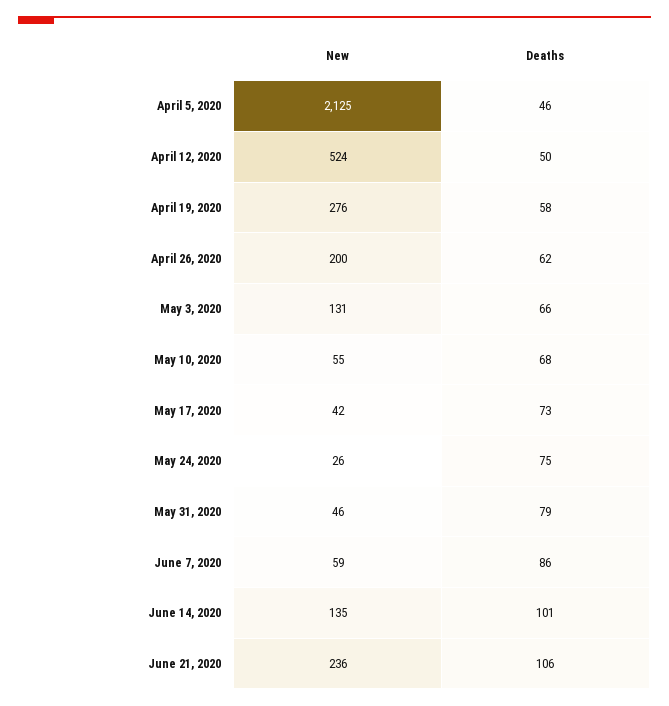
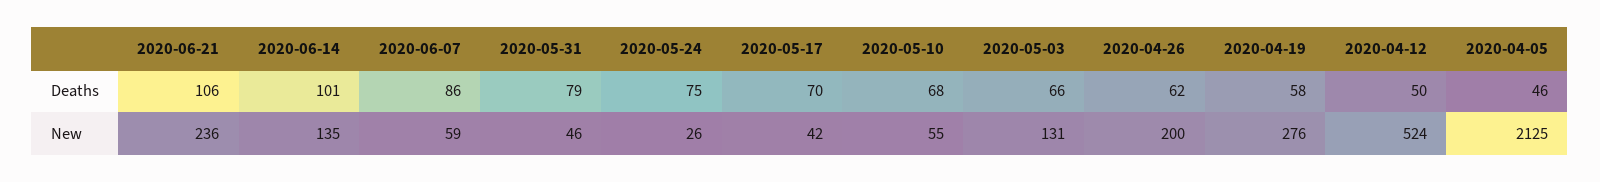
Deaths, May 17, 2020: 73 -> 70

